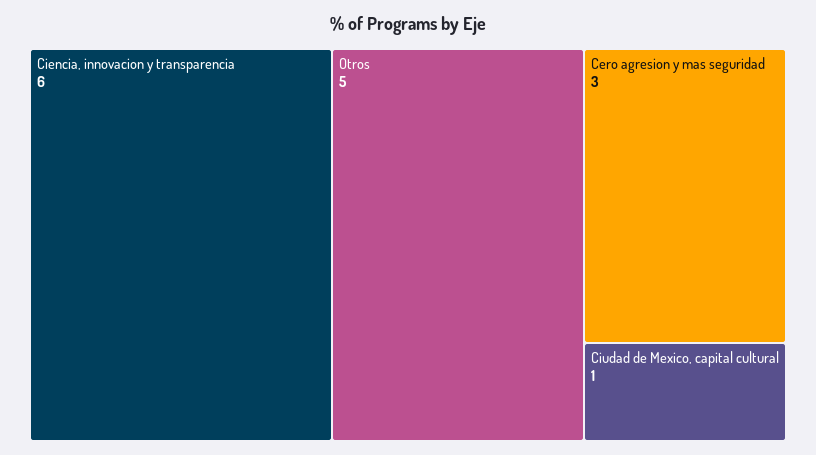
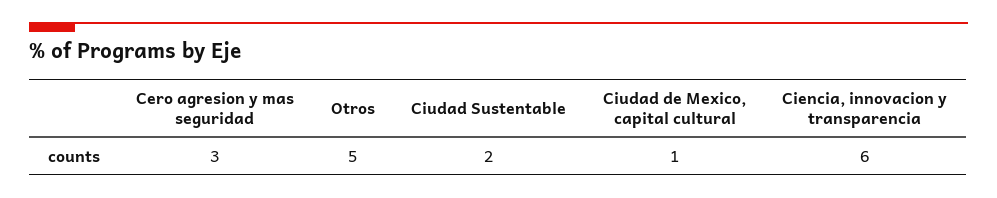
Ciudad Sustentable: none -> 2

